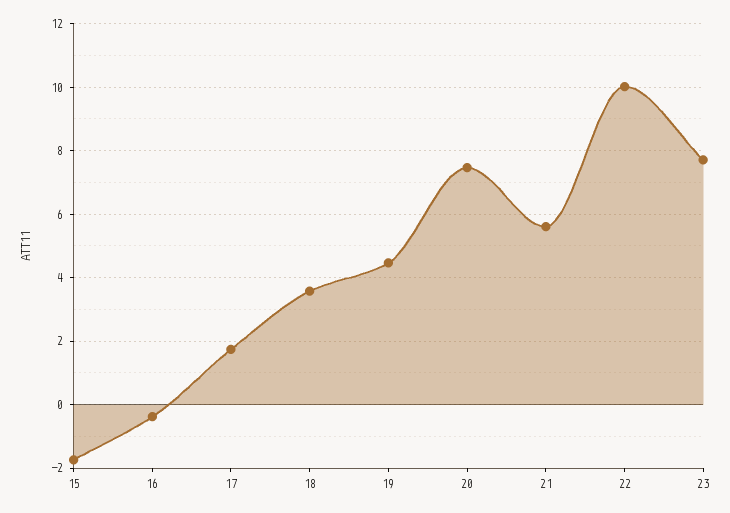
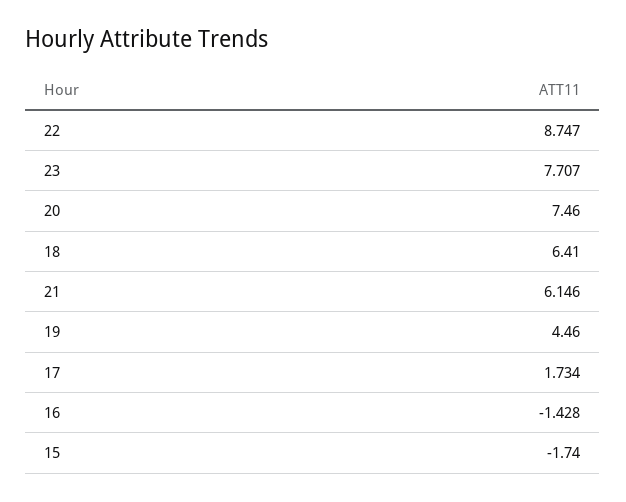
16: -0.4 -> -1.428
18: 3.6 -> 6.41
21: 5.6 -> 6.146
22: 10 -> 8.747

